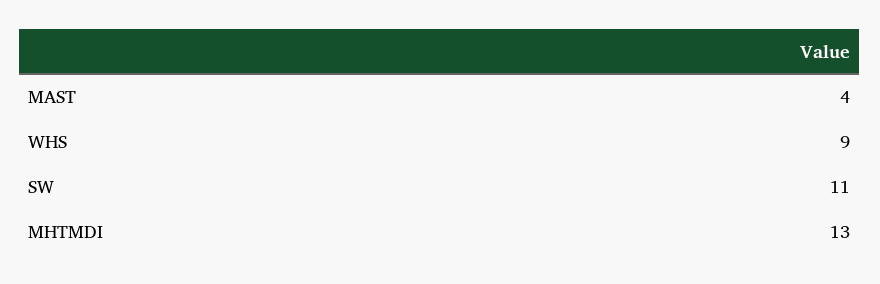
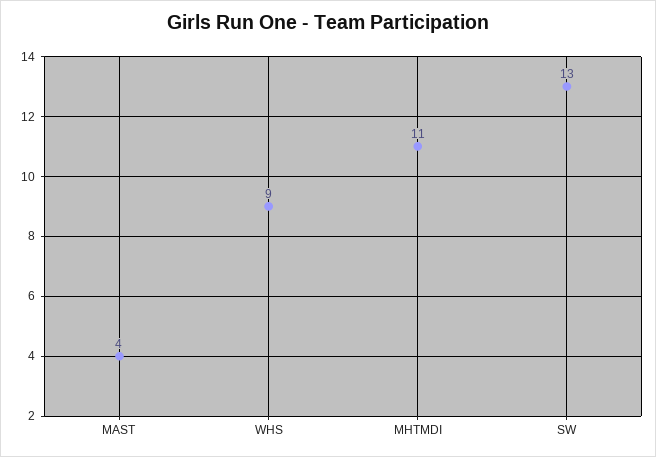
SW: 11 -> 13
MHTMDI: 13 -> 11

